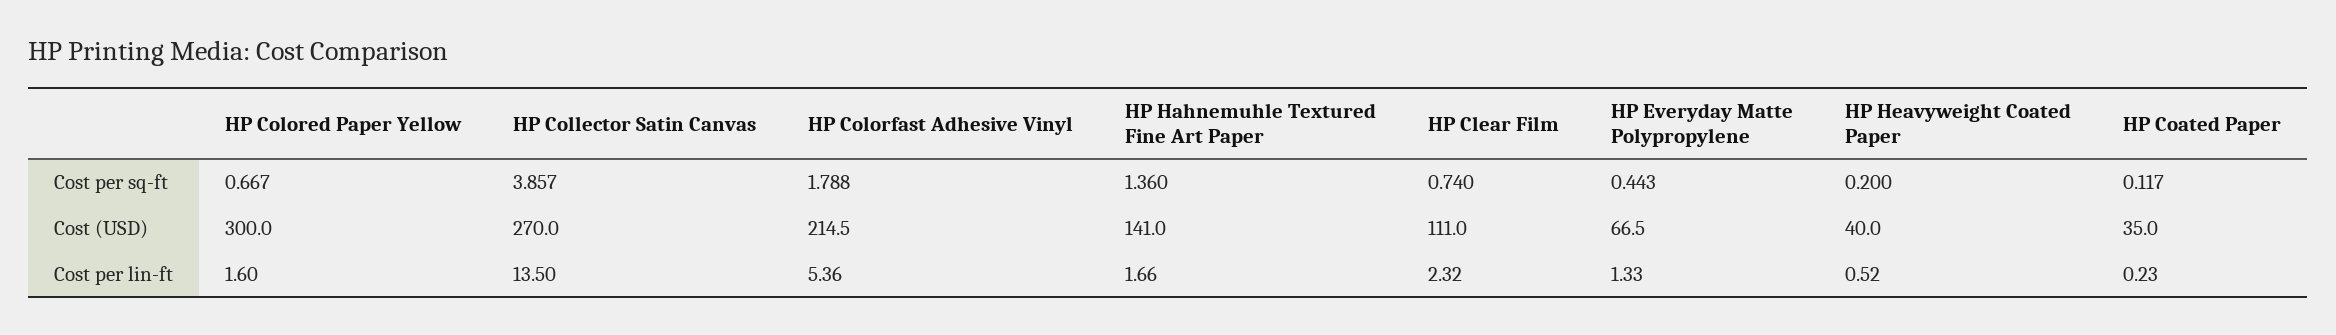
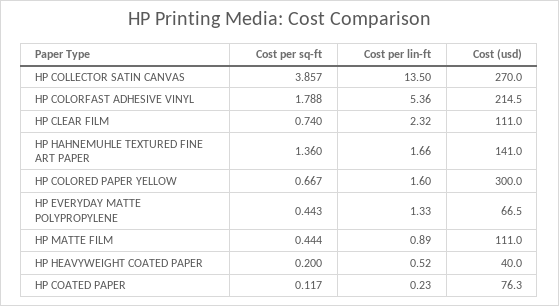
HP Coated Paper, Cost (USD): 35 -> 76.3
HP MATTE FILM, Cost per sq-ft: none -> 0.444
HP MATTE FILM, Cost per lin-ft: none -> 0.89
HP MATTE FILM, Cost (USD): none -> 111

